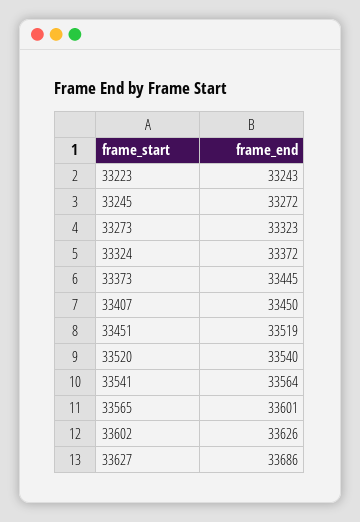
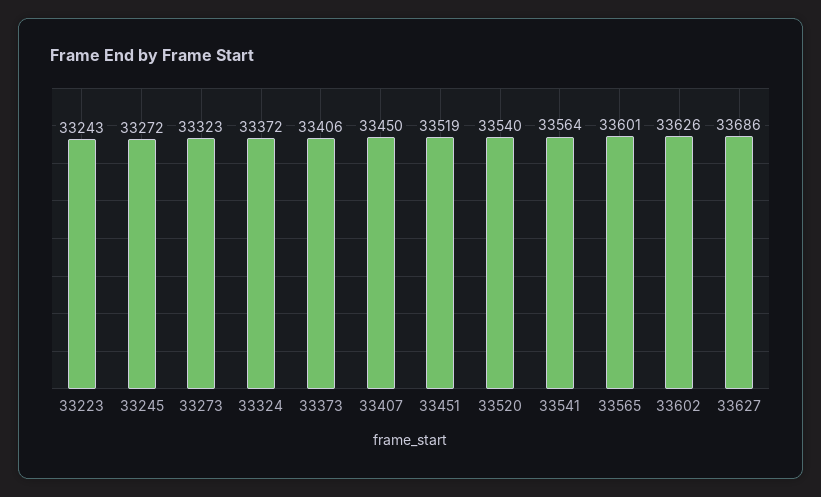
33373: 33445 -> 33406

